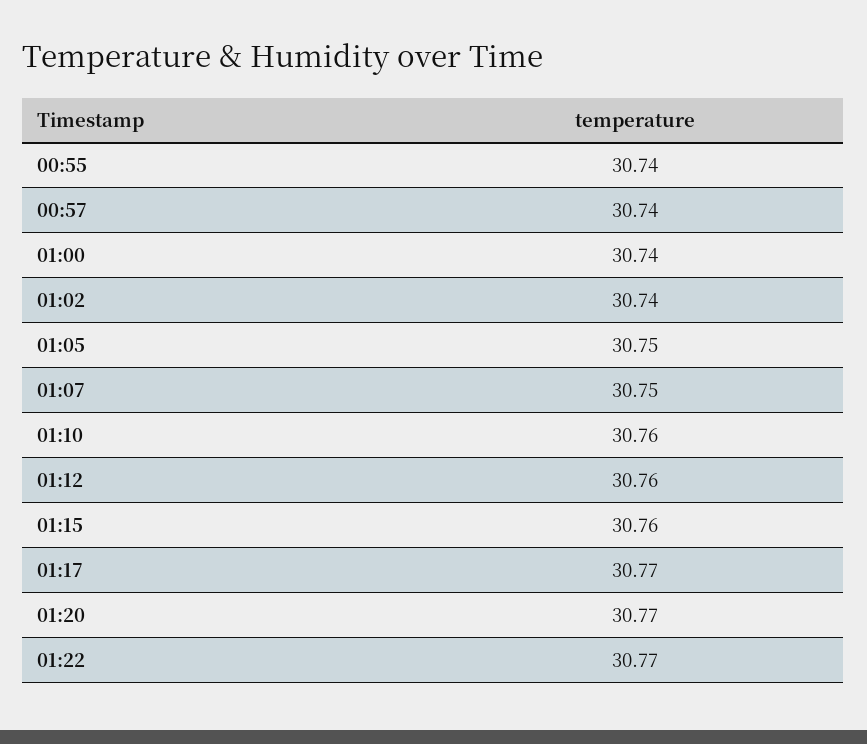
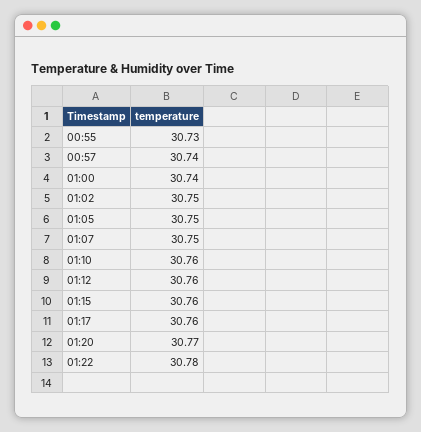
00:55: 30.74 -> 30.73
01:02: 30.74 -> 30.75
01:17: 30.77 -> 30.76
01:22: 30.77 -> 30.78

